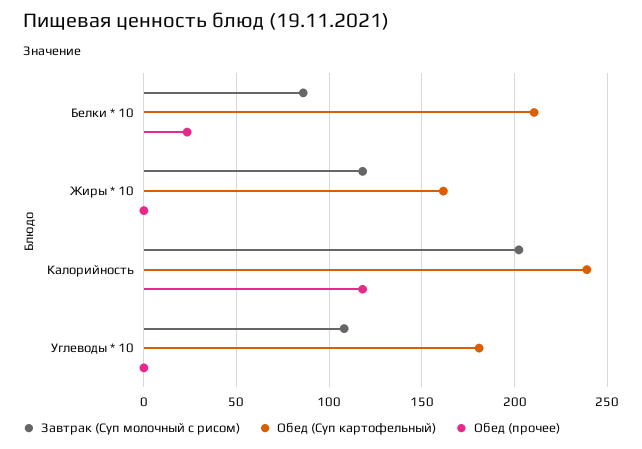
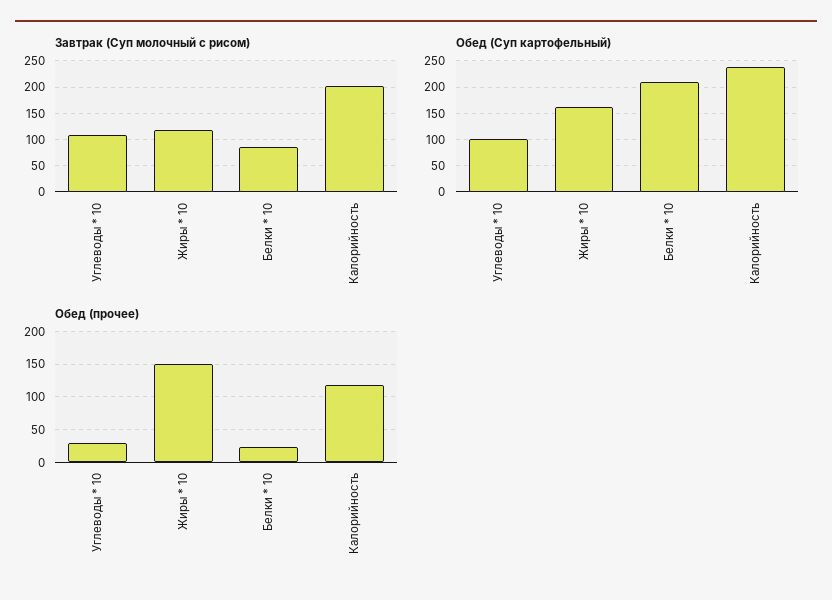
Обед (прочее), Жиры * 10: 0 -> 150
Обед (Суп картофельный), Углеводы * 10: 180 -> 100
Обед (прочее), Углеводы * 10: 0 -> 30

